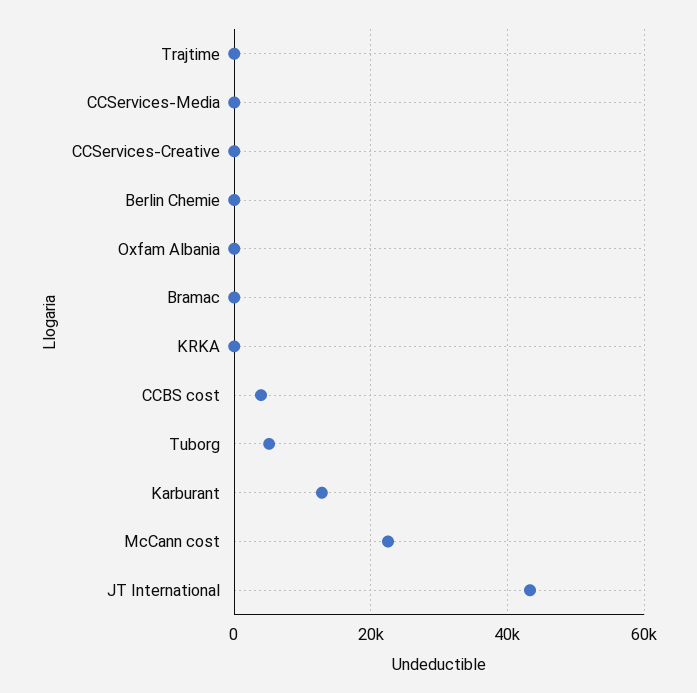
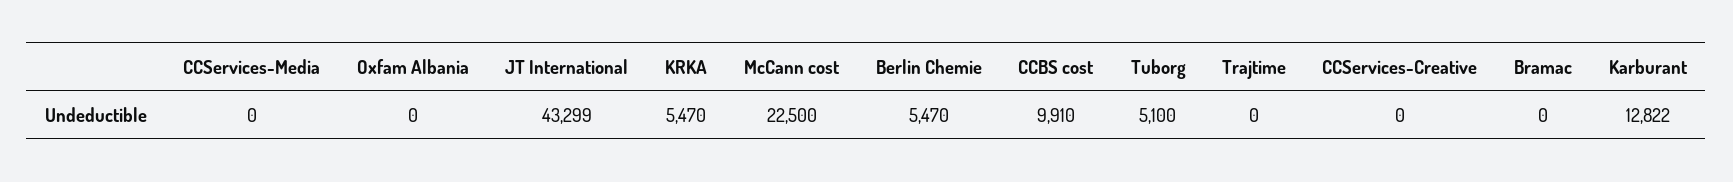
Berlin Chemie: 0 -> 5470
KRKA: 0 -> 5470
CCBS cost: 4000 -> 9910

